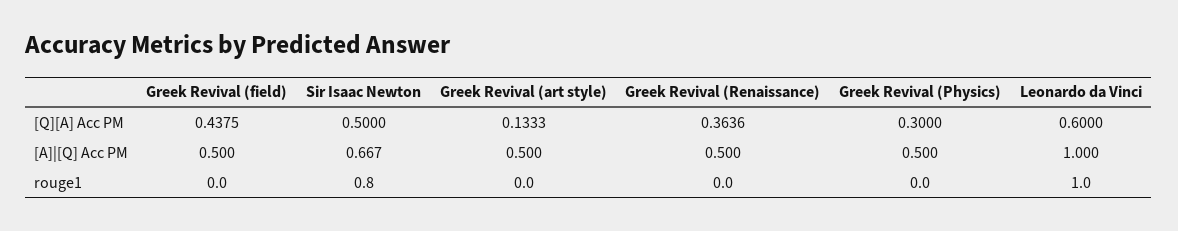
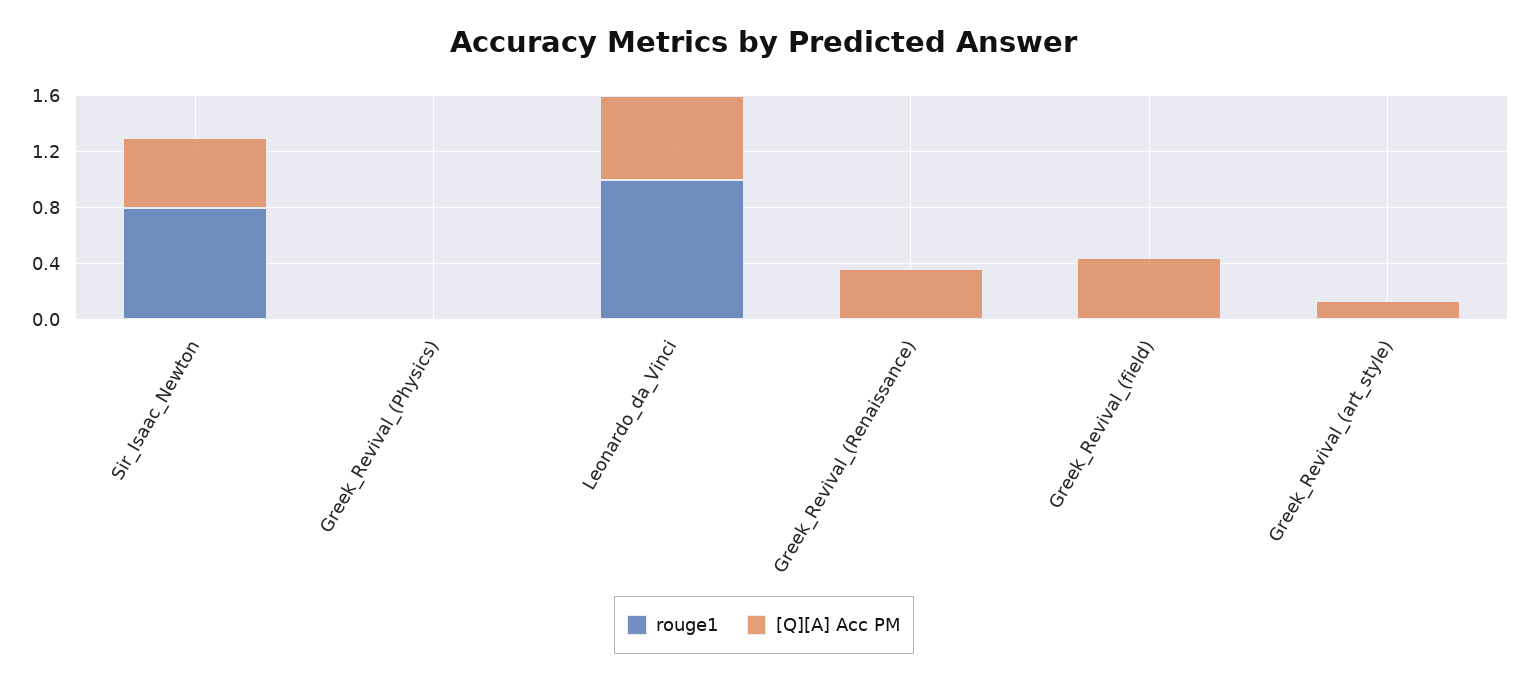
[Q][A] Acc PM, Greek Revival (Physics): 0.3 -> 0
[A]|[Q] Acc PM, Greek Revival (field): 0.5 -> none
[A]|[Q] Acc PM, Sir Isaac Newton: 0.667 -> none
[A]|[Q] Acc PM, Greek Revival (art style): 0.5 -> none
[A]|[Q] Acc PM, Greek Revival (Renaissance): 0.5 -> none
[A]|[Q] Acc PM, Greek Revival (Physics): 0.5 -> none
[A]|[Q] Acc PM, Leonardo da Vinci: 1 -> none

